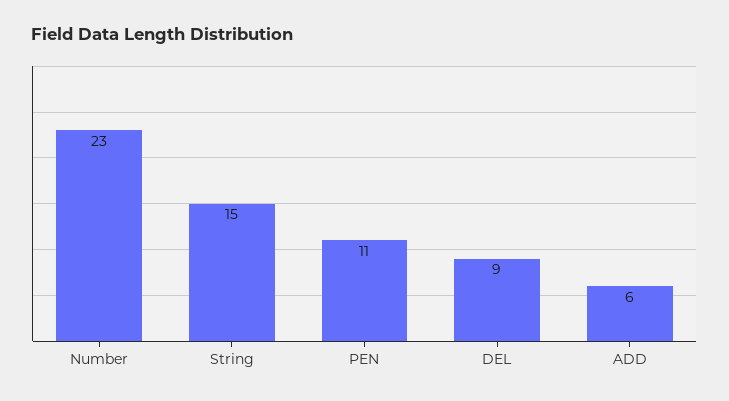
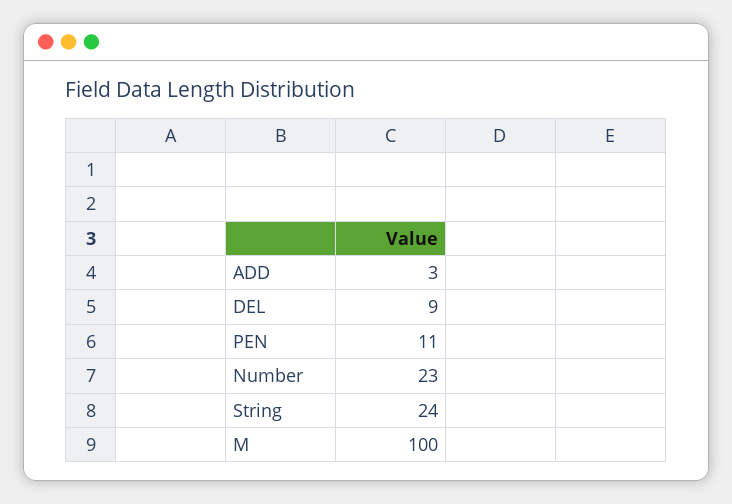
String: 15 -> 24
ADD: 6 -> 3
M: none -> 100

